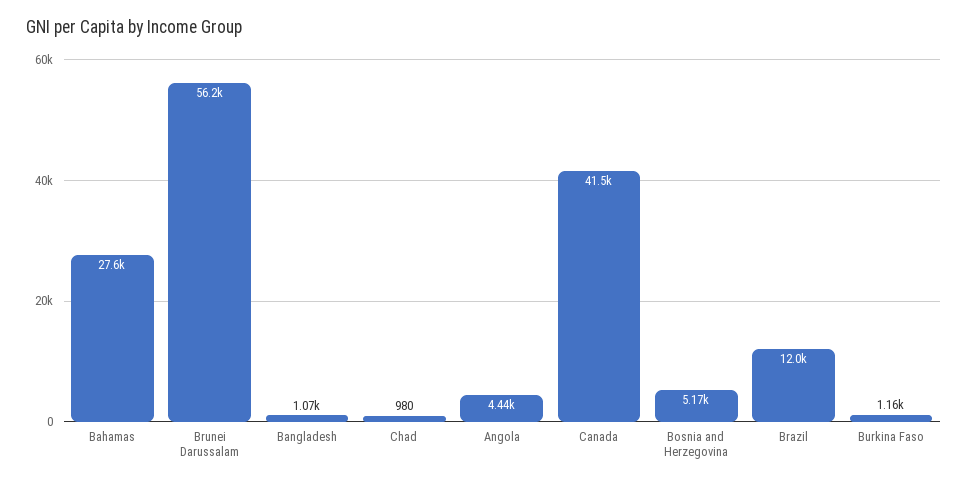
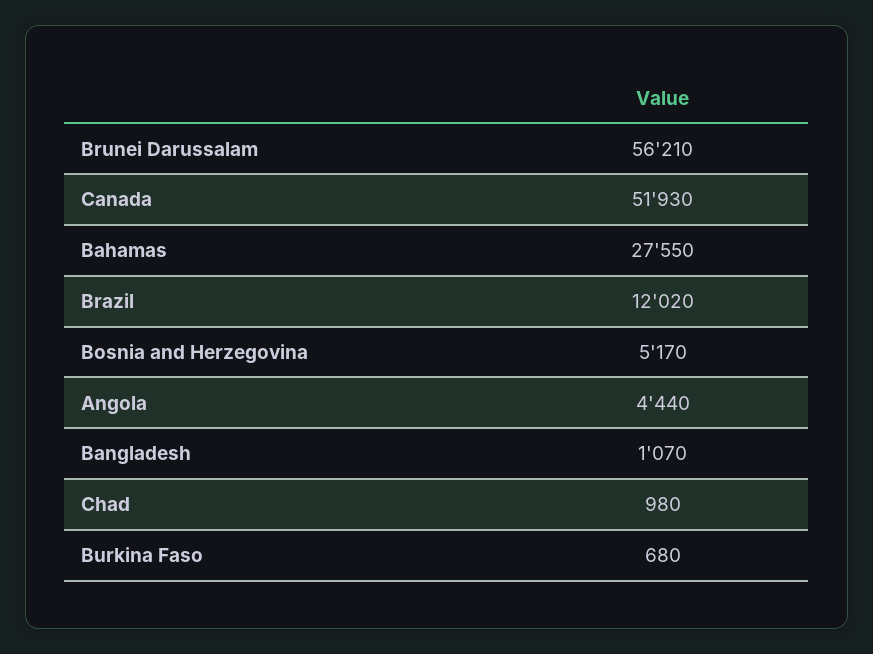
Canada: 41500 -> 51930
Burkina Faso: 1160 -> 680

